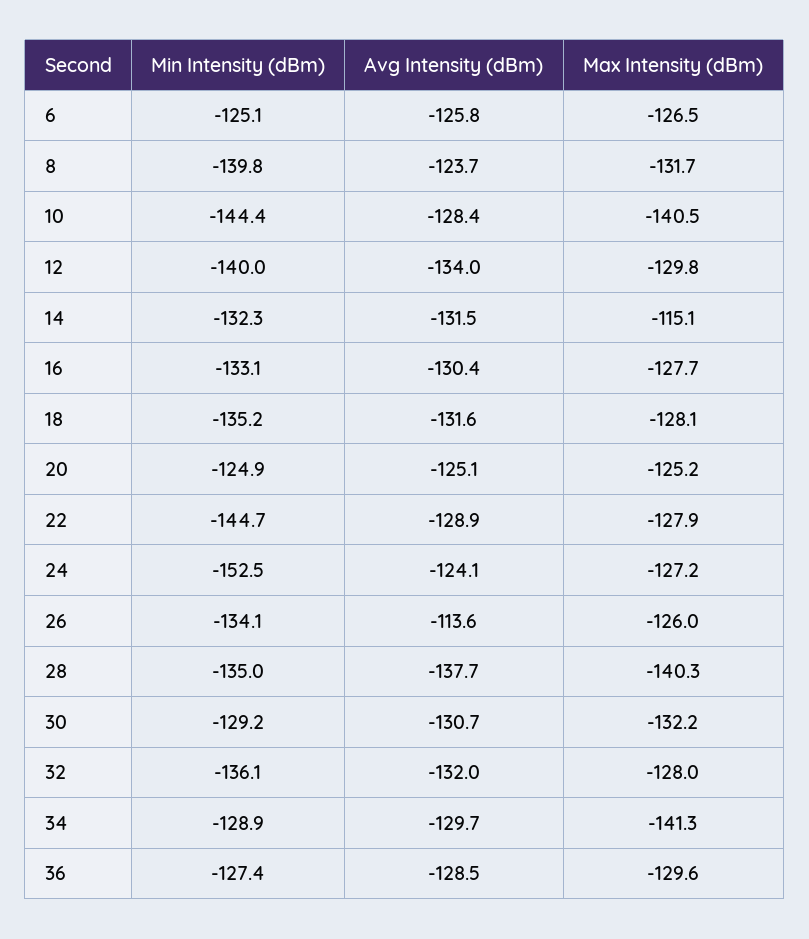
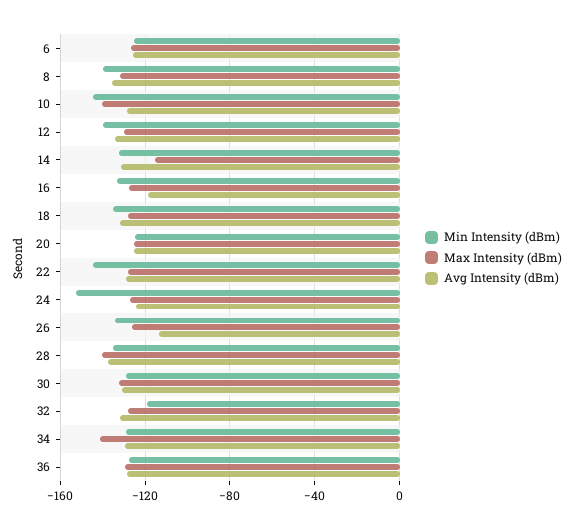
Avg Intensity (dBm), 8: -123.7 -> -135
Avg Intensity (dBm), 16: -130.4 -> -120
Min Intensity (dBm), 32: -136.1 -> -120

